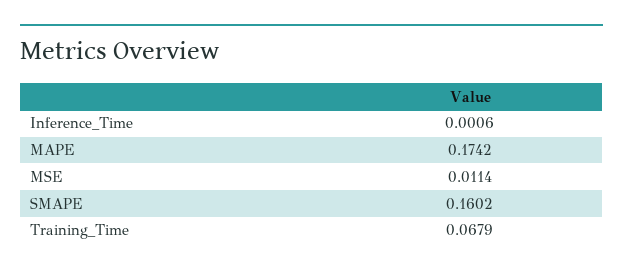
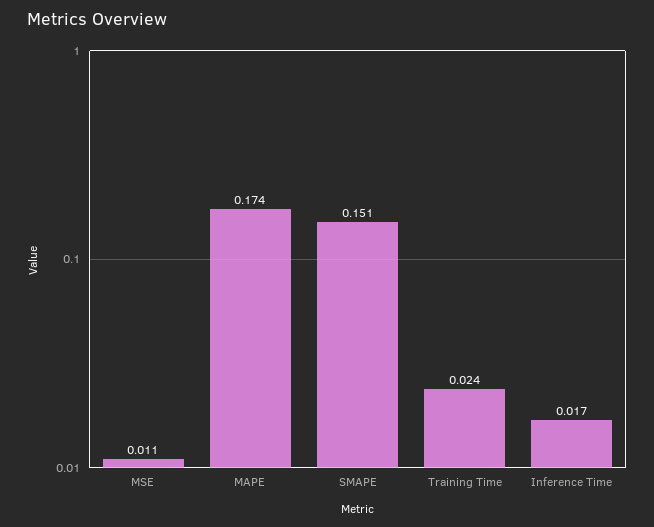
Inference_Time: 0.0006 -> 0.017
SMAPE: 0.1602 -> 0.151
Training_Time: 0.0679 -> 0.024

